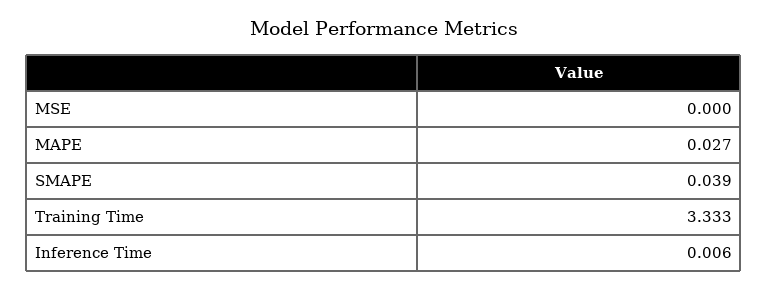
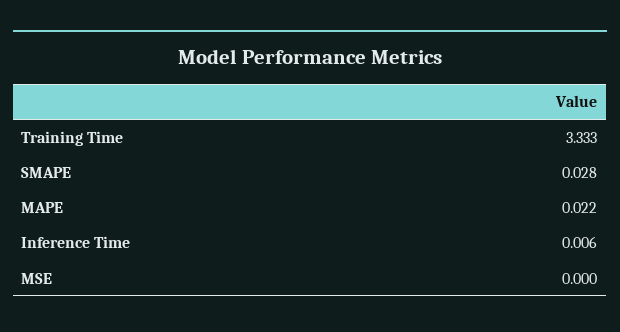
MAPE: 0.027 -> 0.022
SMAPE: 0.039 -> 0.028

